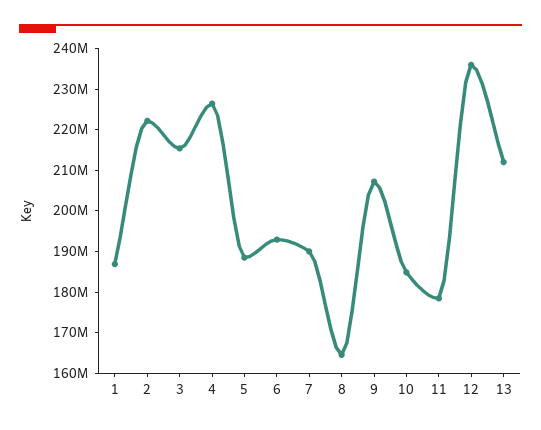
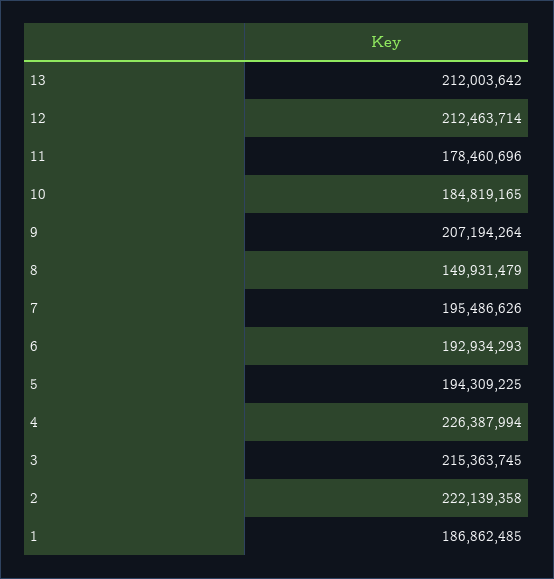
5: 188000000 -> 194309225
7: 190000000 -> 195486626
8: 164000000 -> 149931479
12: 236000000 -> 212463714

